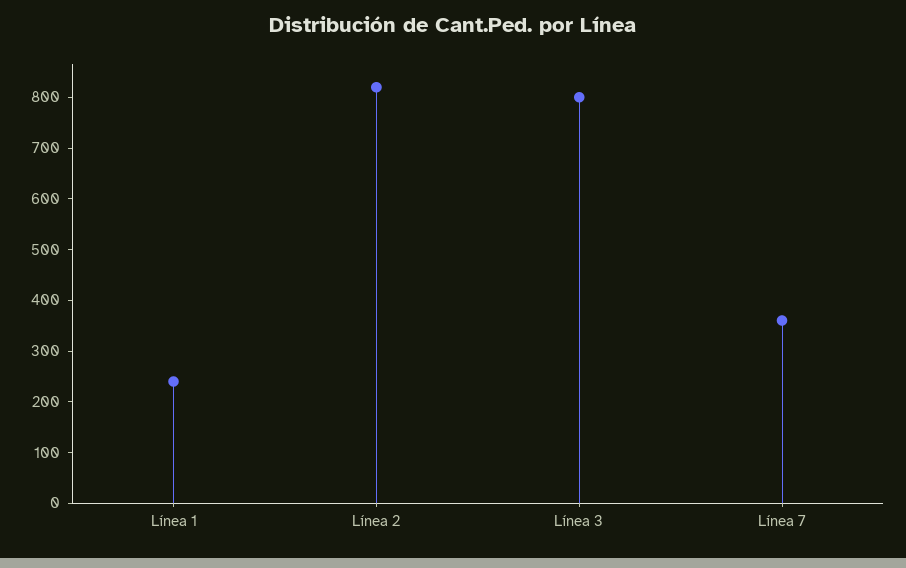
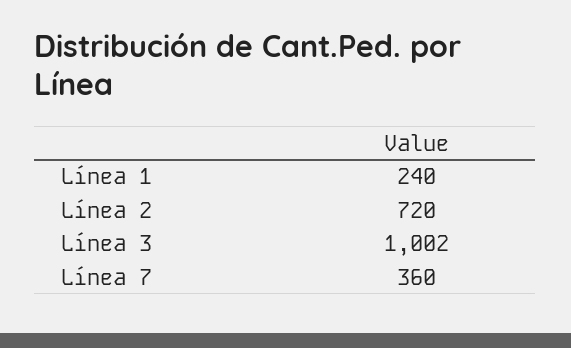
Línea 2: 820 -> 720
Línea 3: 800 -> 1002

